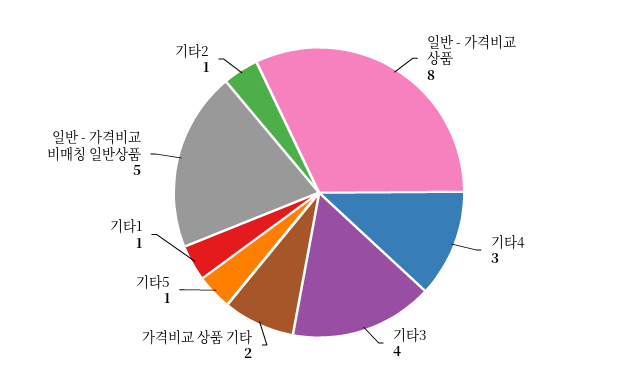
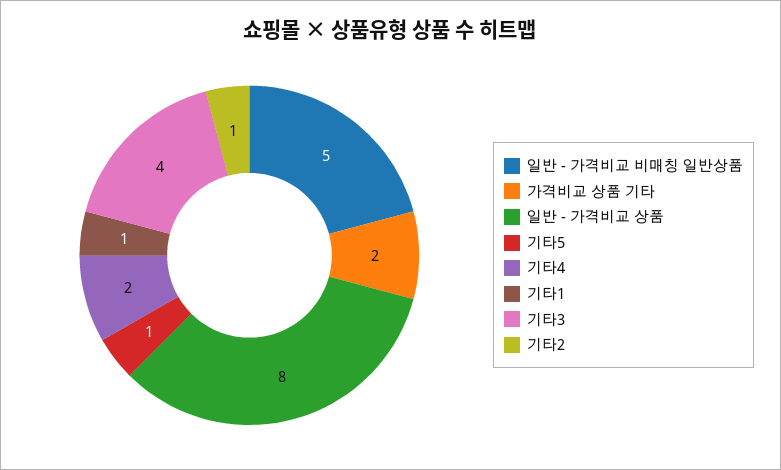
기타4: 3 -> 2

